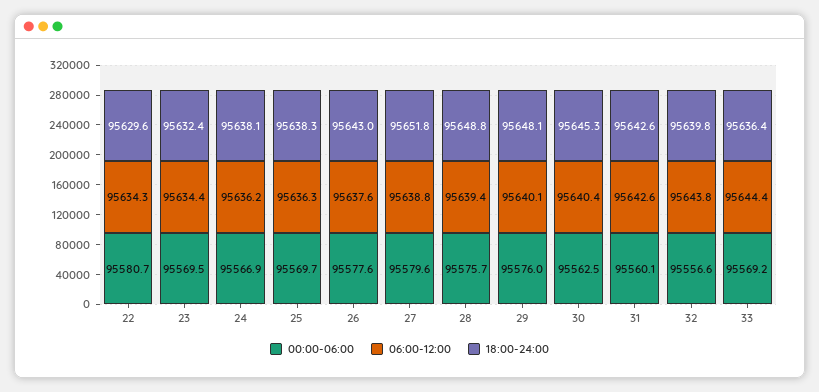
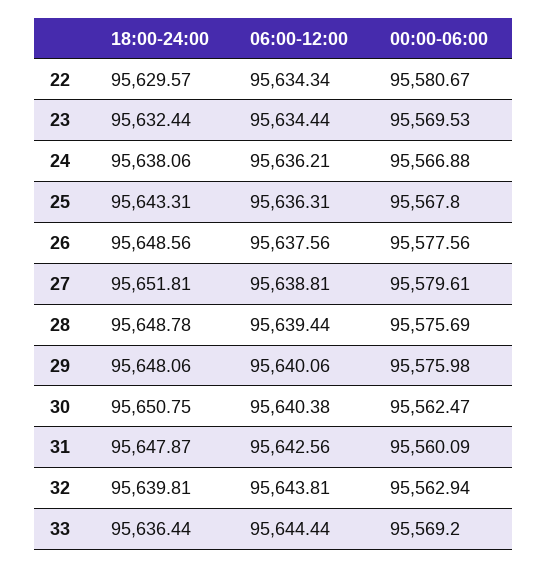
00:00-06:00, 25: 95569.7 -> 95567.8
18:00-24:00, 25: 95638.3 -> 95643.31
18:00-24:00, 26: 95643 -> 95648.56
18:00-24:00, 30: 95645.3 -> 95650.75
18:00-24:00, 31: 95642.6 -> 95647.87
00:00-06:00, 32: 95556.6 -> 95562.94

